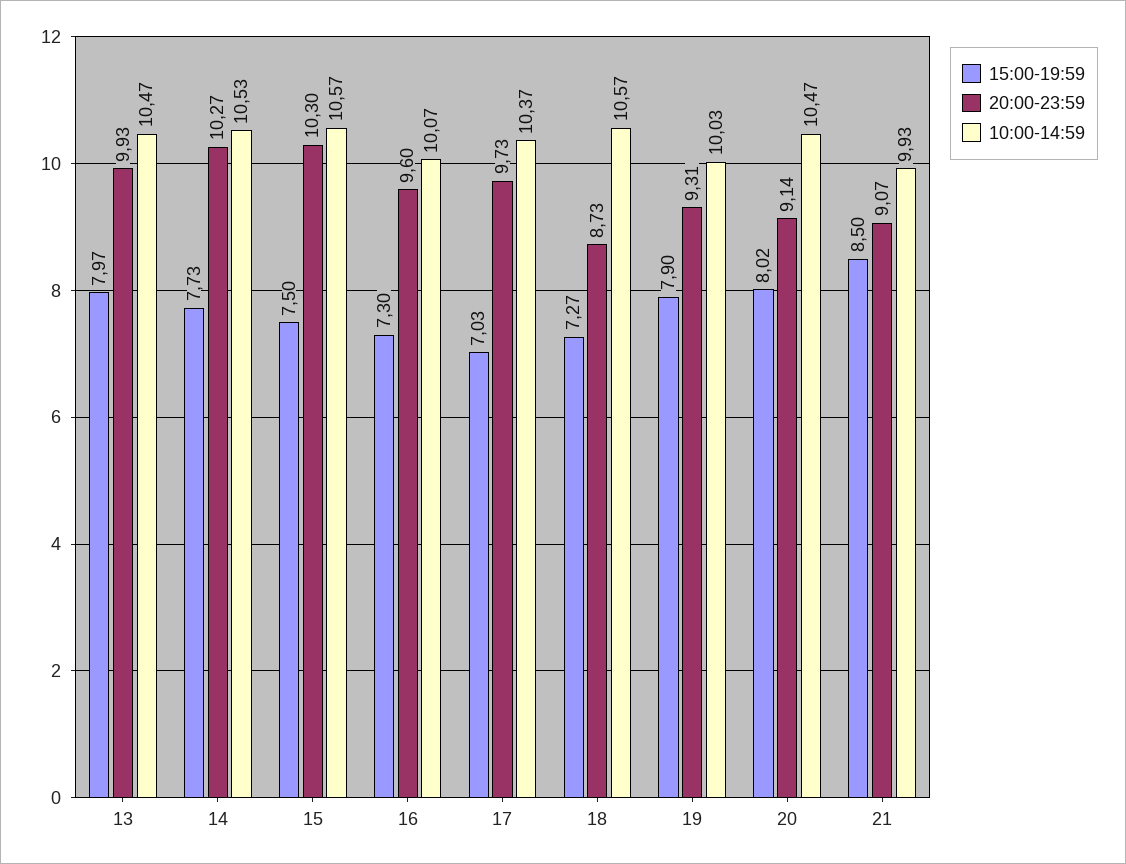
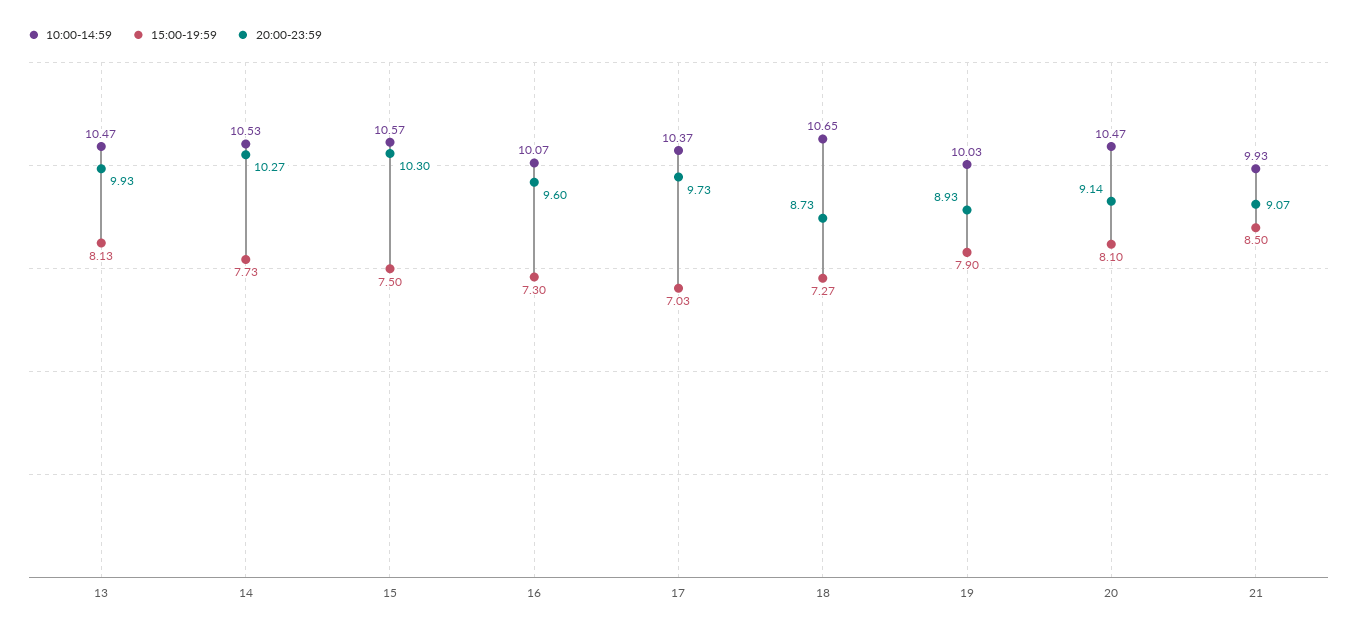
15:00-19:59, 13: 7.97 -> 8.13
10:00-14:59, 18: 10.57 -> 10.65
20:00-23:59, 19: 9.31 -> 8.93
15:00-19:59, 20: 8.02 -> 8.1

